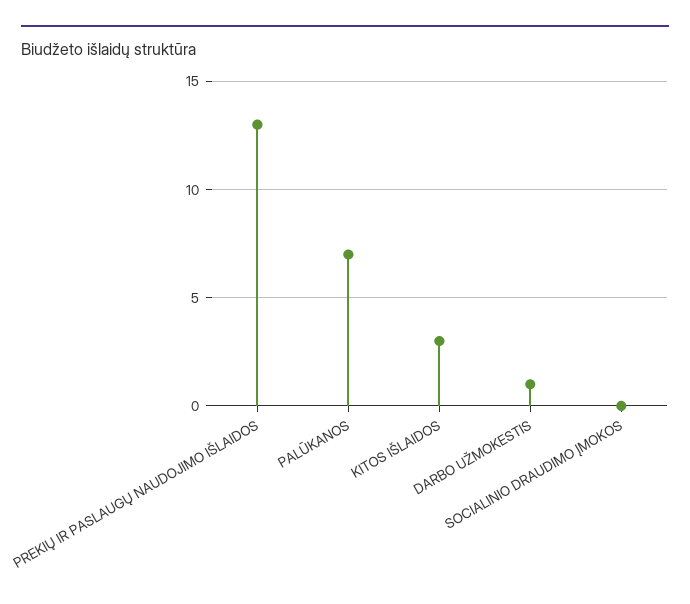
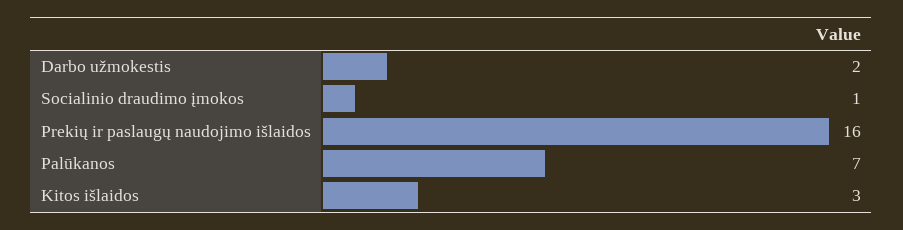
PREKIŲ IR PASLAUGŲ NAUDOJIMO IŠLAIDOS: 13 -> 16
DARBO UŽMOKESTIS: 1 -> 2
SOCIALINIO DRAUDIMO ĮMOKOS: 0 -> 1

